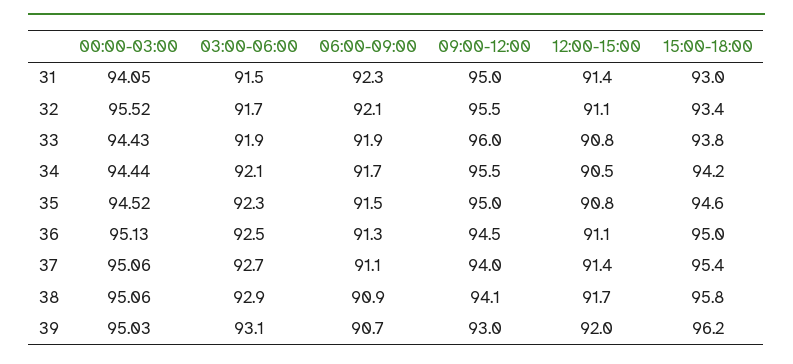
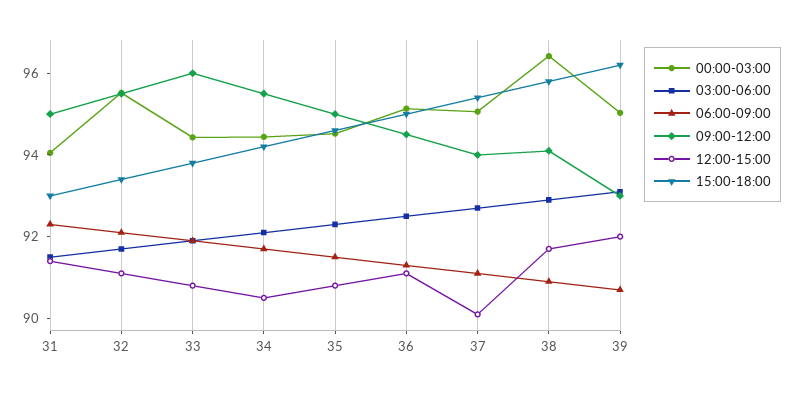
12:00-15:00, 37: 91.4 -> 90
00:00-03:00, 38: 95.06 -> 96.5

